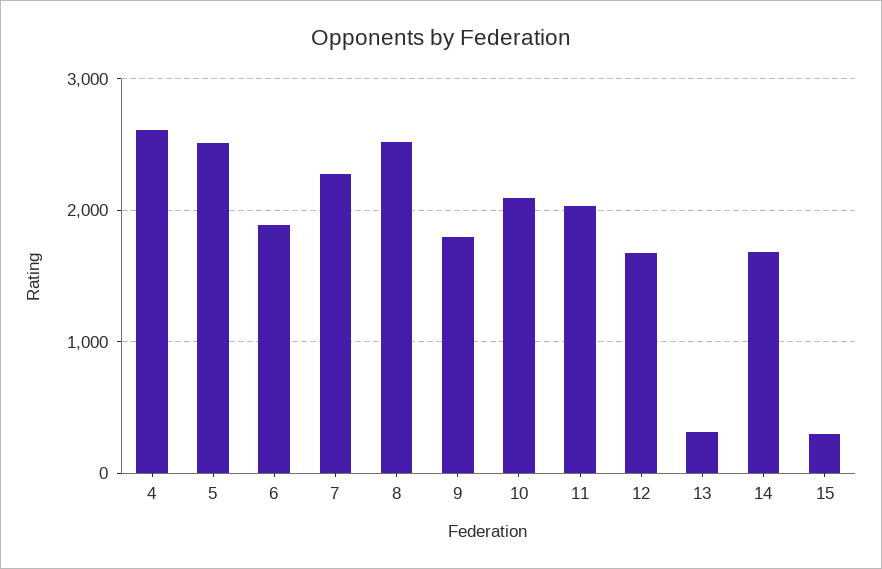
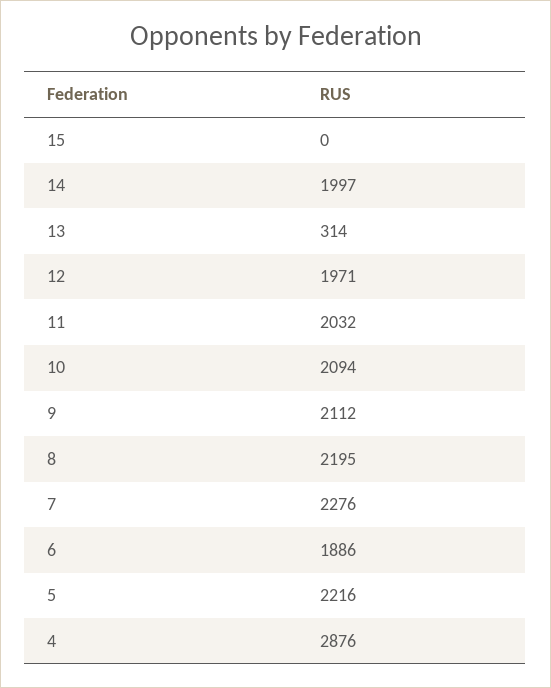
4: 2600 -> 2876
5: 2500 -> 2216
8: 2500 -> 2195
9: 1800 -> 2112
12: 1700 -> 1971
14: 1700 -> 1997
15: 300 -> 0

